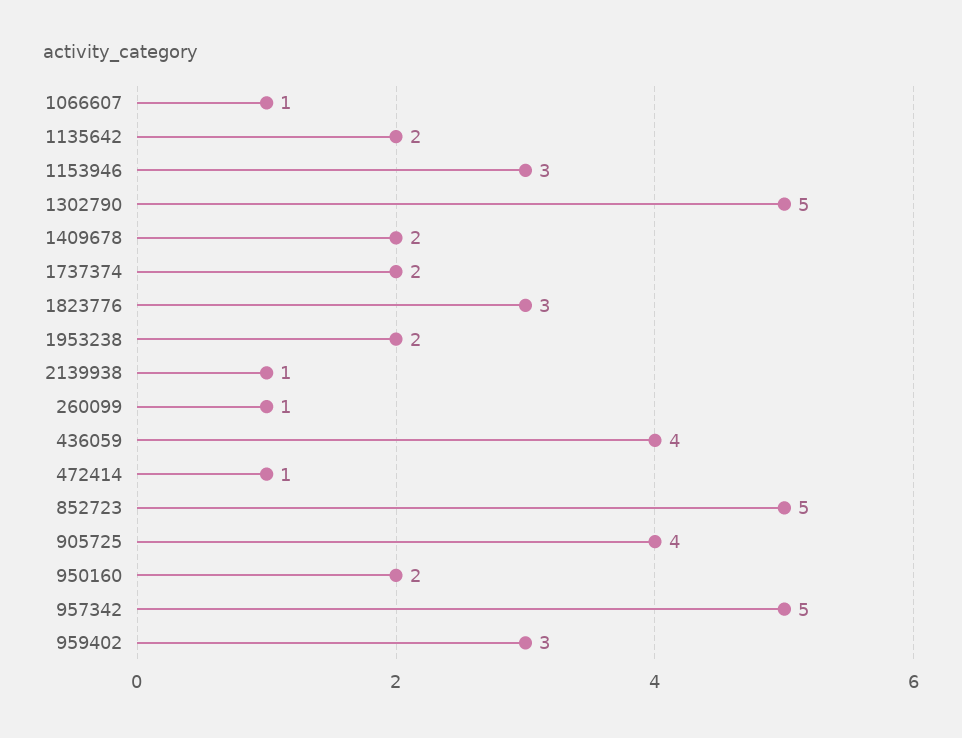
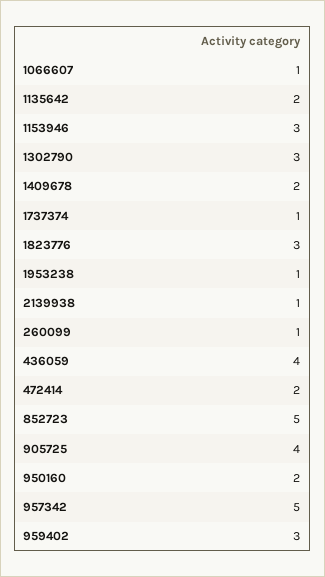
1302790: 5 -> 3
1737374: 2 -> 1
1953238: 2 -> 1
472414: 1 -> 2

